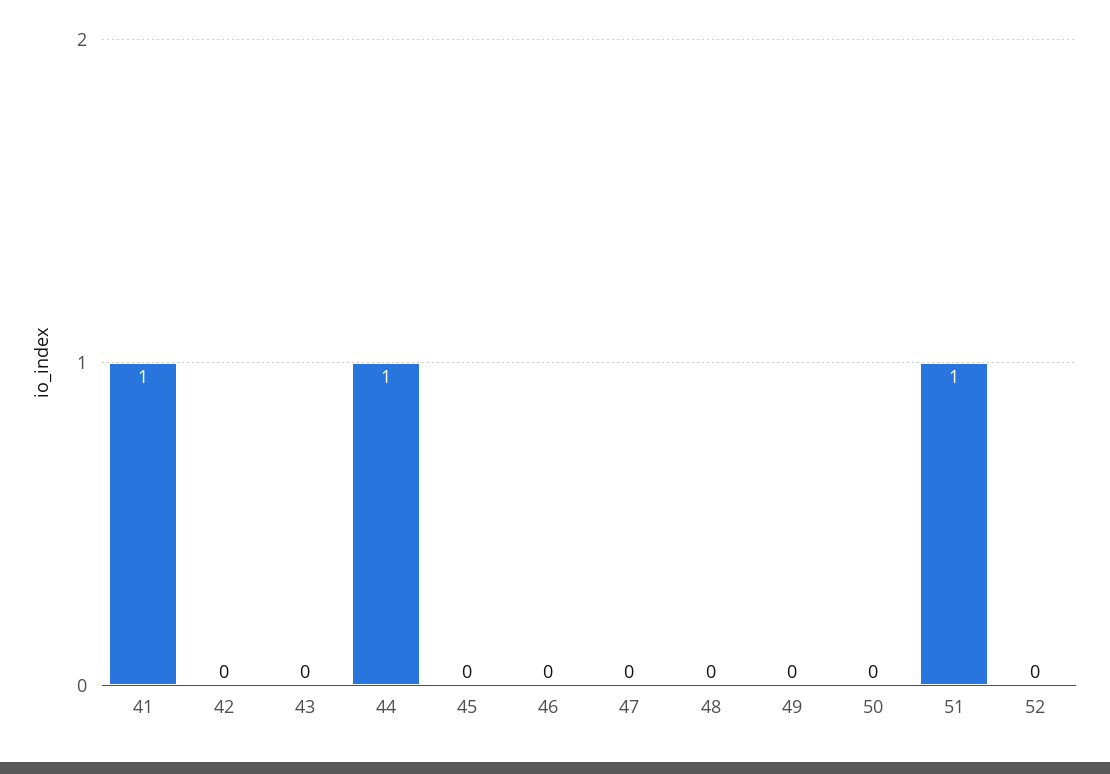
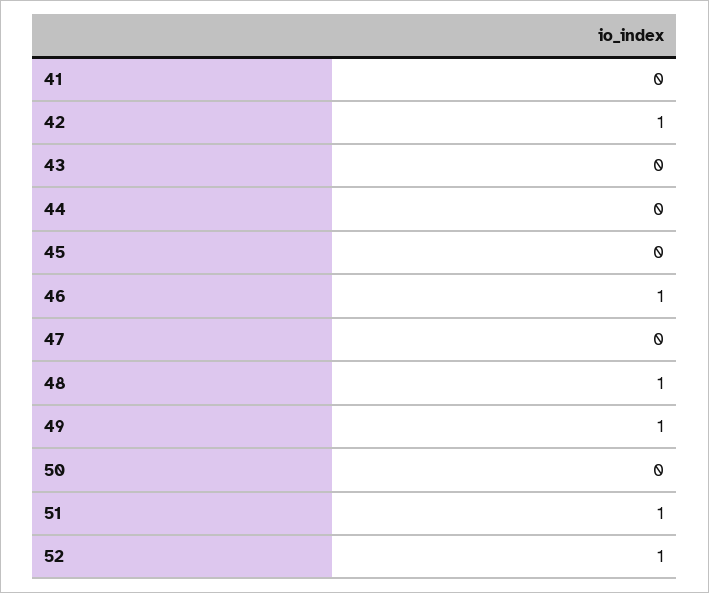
41: 1 -> 0
42: 0 -> 1
44: 1 -> 0
46: 0 -> 1
48: 0 -> 1
49: 0 -> 1
52: 0 -> 1

